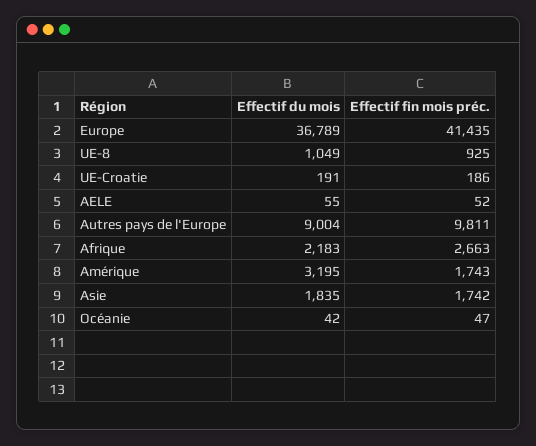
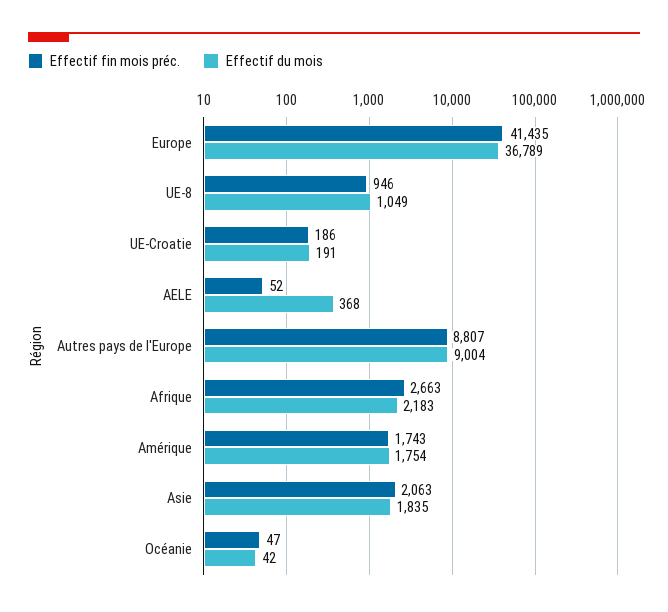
Effectif fin mois préc., UE-8: 925 -> 946
Effectif du mois, AELE: 55 -> 368
Effectif fin mois préc., Autres pays de l'Europe: 9811 -> 8807
Effectif du mois, Amérique: 3195 -> 1754
Effectif fin mois préc., Asie: 1742 -> 2063

